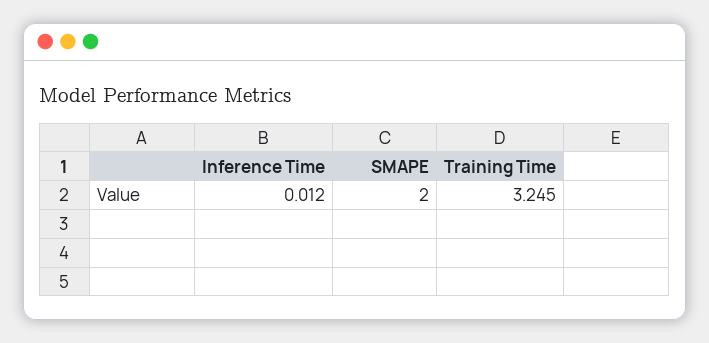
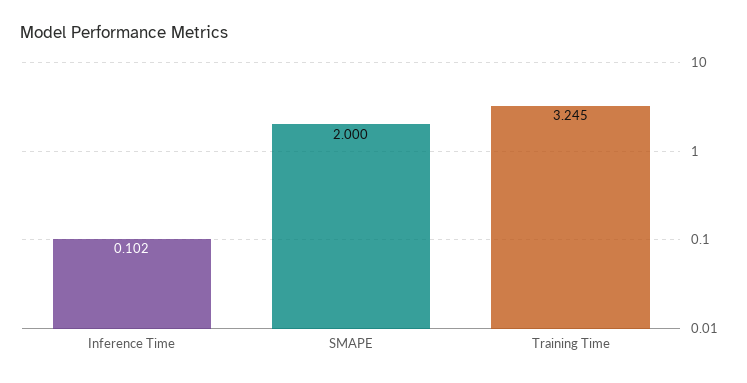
Inference Time: 0.012 -> 0.102

